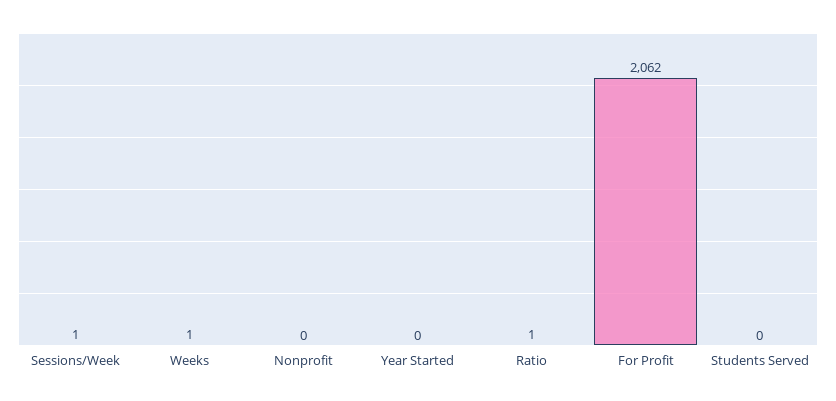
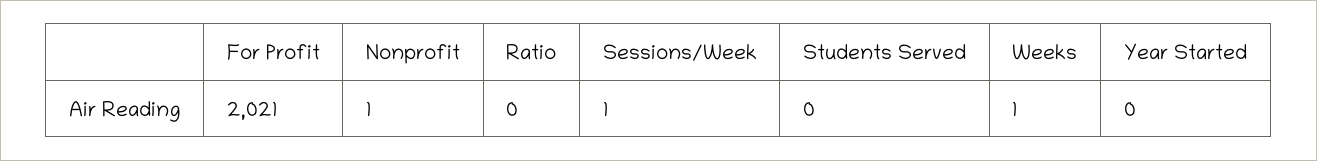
Nonprofit: 0 -> 1
Ratio: 1 -> 0
For Profit: 2062 -> 2021

